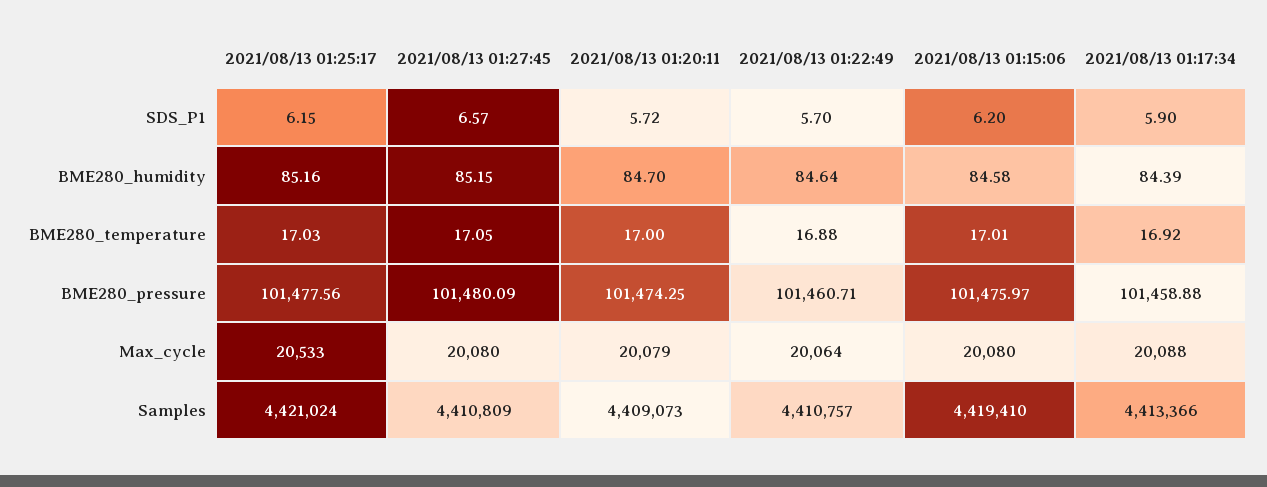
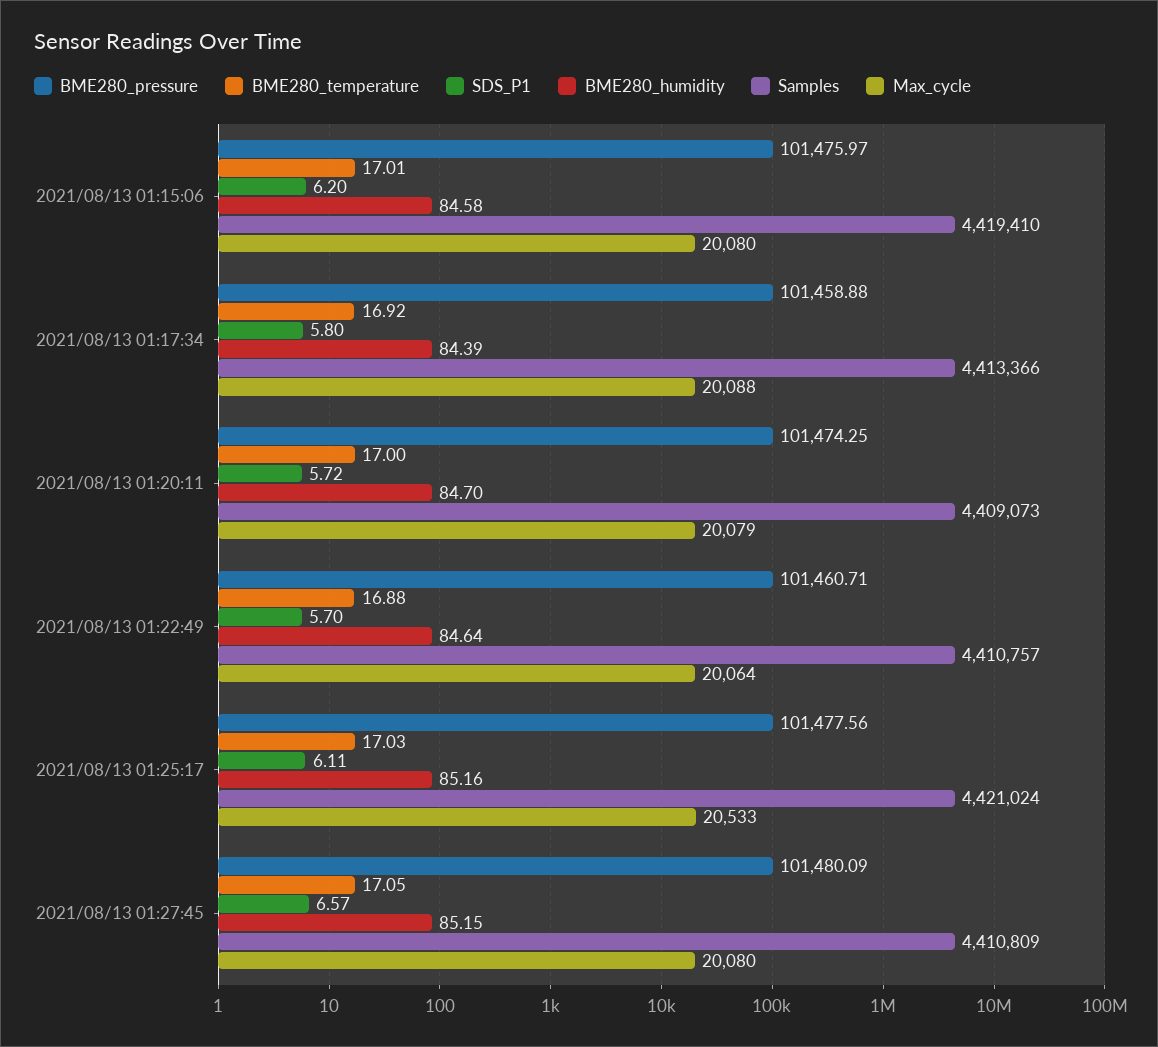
SDS_P1, 2021/08/13 01:25:17: 6.15 -> 6.11
SDS_P1, 2021/08/13 01:17:34: 5.9 -> 5.8

